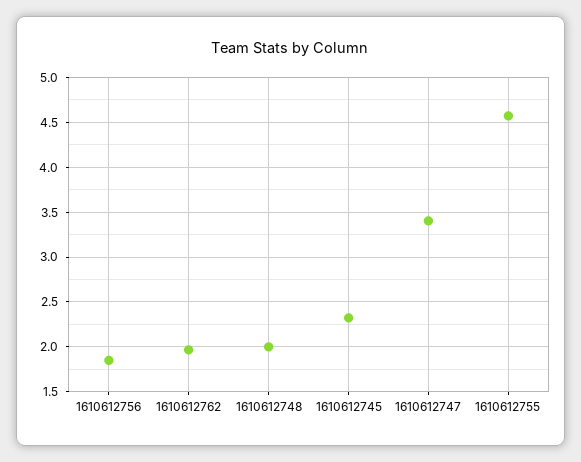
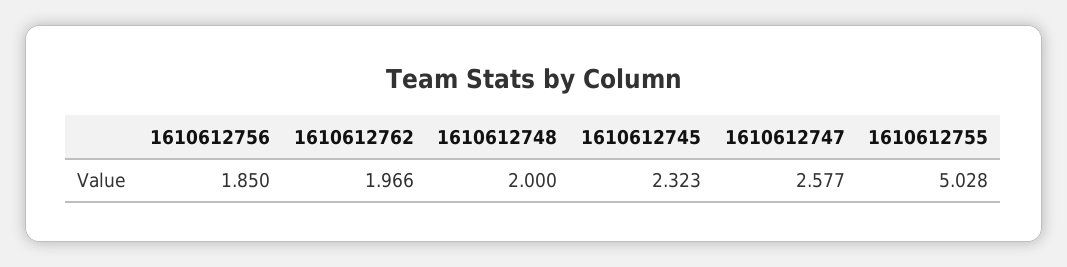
1610612747: 3.4 -> 2.577
1610612755: 4.6 -> 5.028

